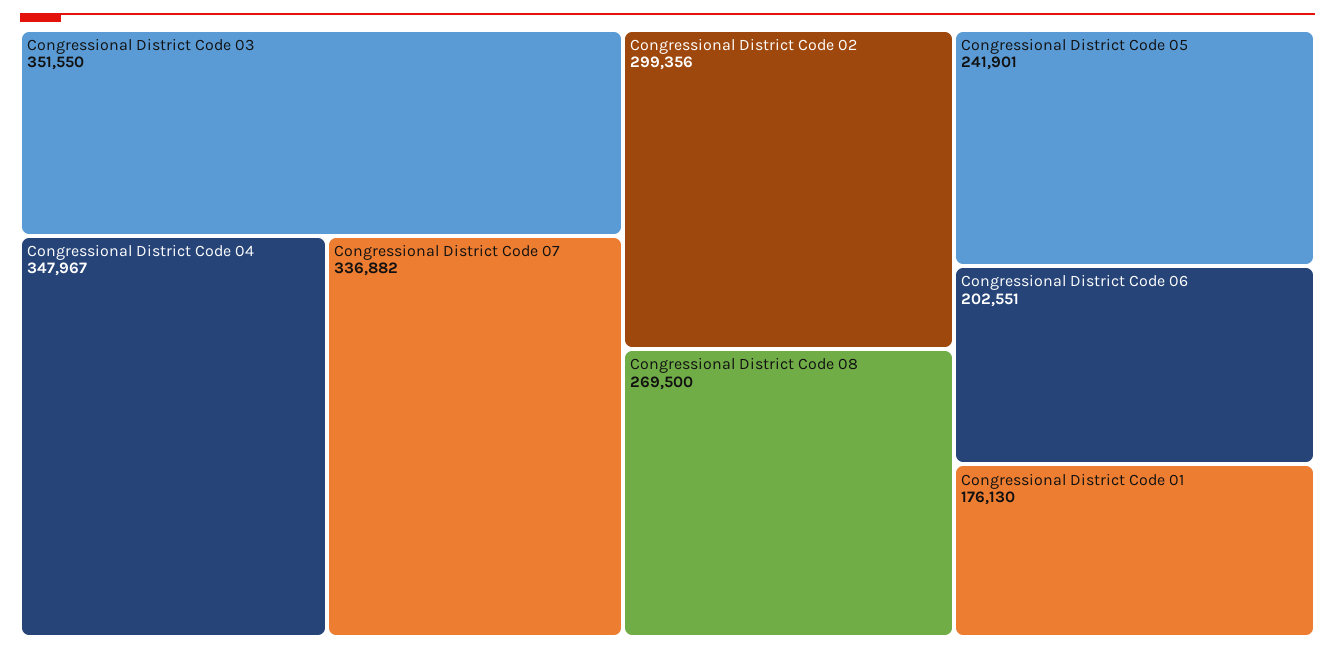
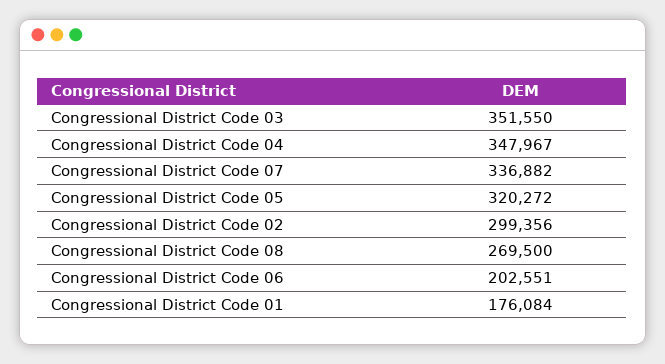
Congressional District Code 05: 241901 -> 320272
Congressional District Code 01: 176130 -> 176084

